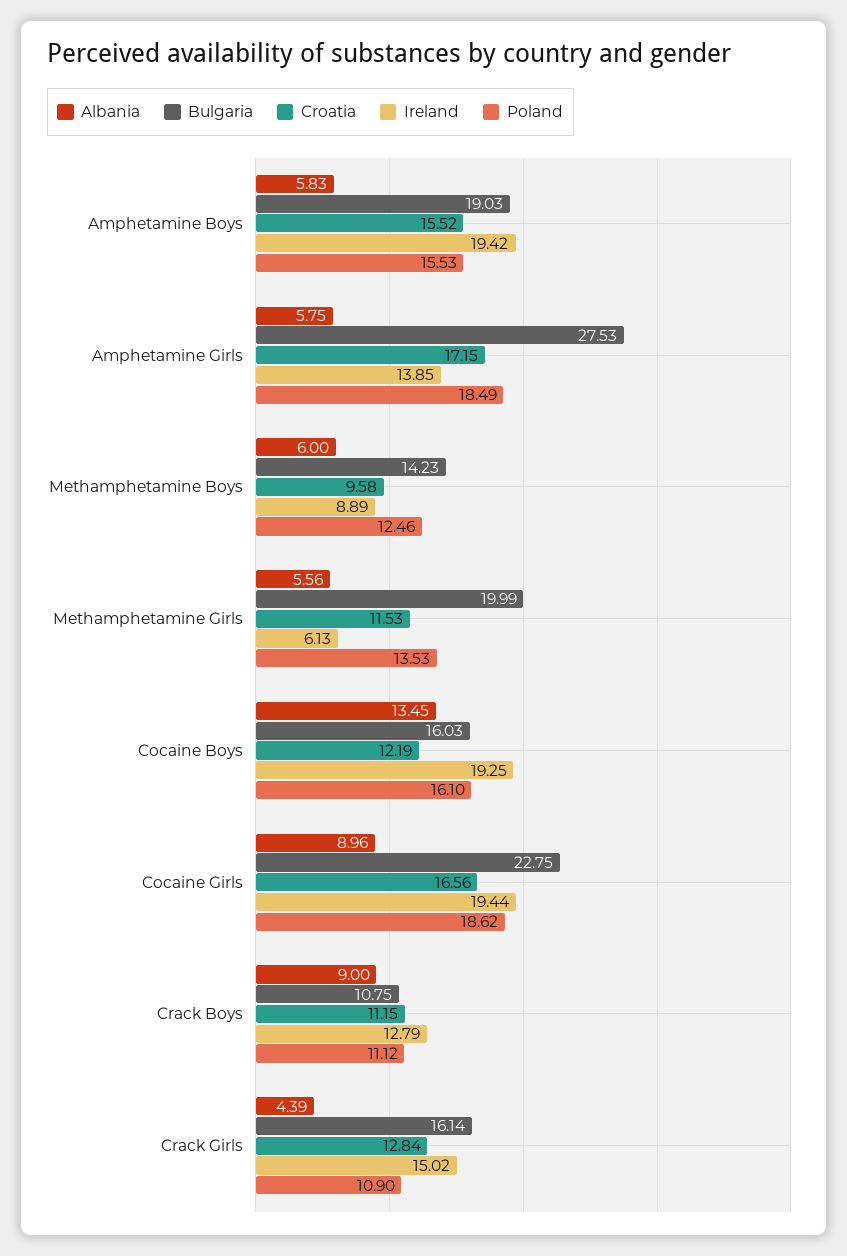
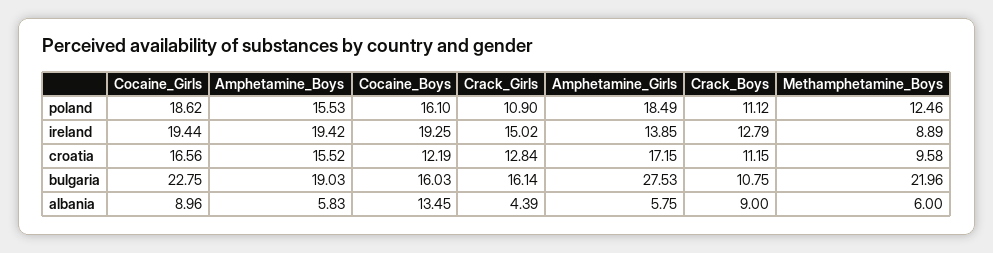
Bulgaria, Methamphetamine Boys: 14.23 -> 21.96
Albania, Methamphetamine Girls: 5.56 -> none
Bulgaria, Methamphetamine Girls: 19.99 -> none
Croatia, Methamphetamine Girls: 11.53 -> none
Ireland, Methamphetamine Girls: 6.13 -> none
Poland, Methamphetamine Girls: 13.53 -> none

